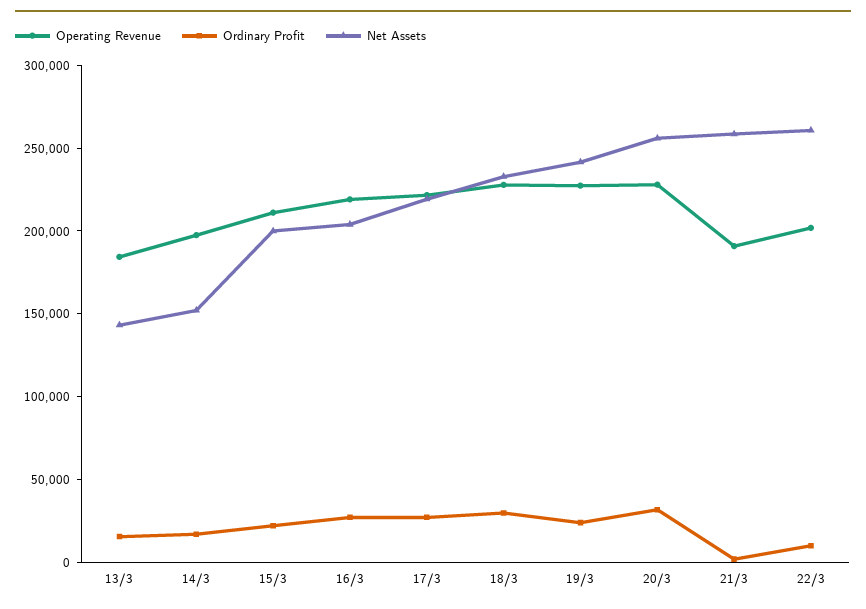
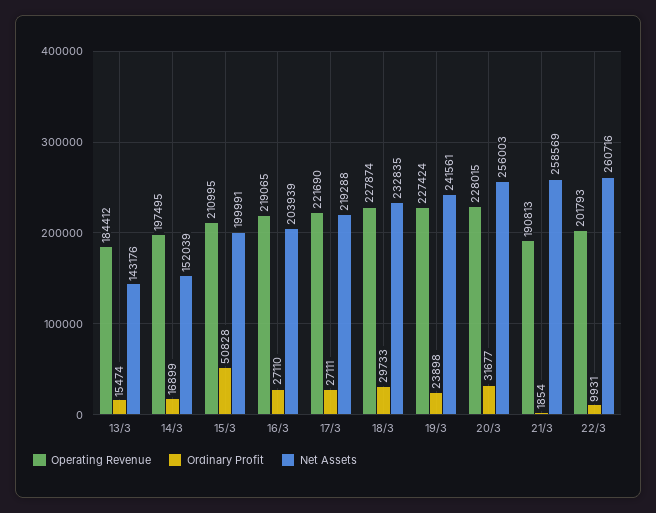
Ordinary Profit, 15/3: 20000 -> 50828

